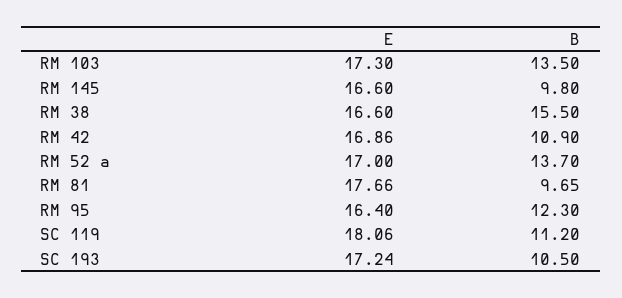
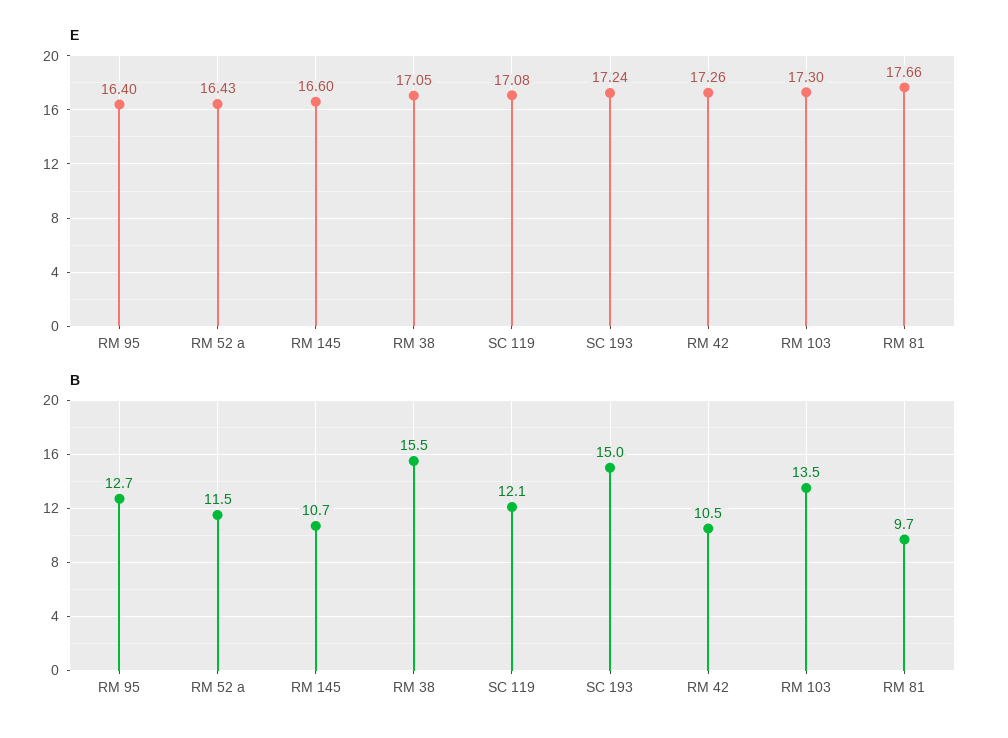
B, RM 145: 9.8 -> 10.7
E, RM 38: 16.6 -> 17.05
E, RM 42: 16.86 -> 17.26
B, RM 42: 10.9 -> 10.5
E, RM 52 a: 17 -> 16.43
B, RM 52 a: 13.7 -> 11.5
B, RM 95: 12.3 -> 12.7
E, SC 119: 18.06 -> 17.08
B, SC 119: 11.2 -> 12.1
B, SC 193: 10.5 -> 15

